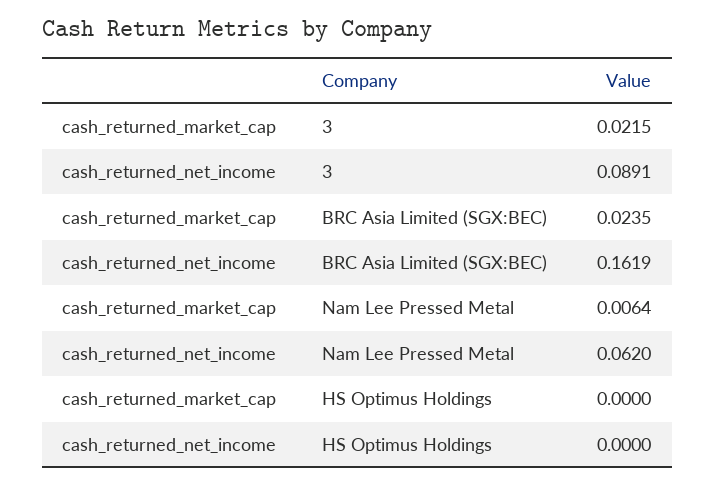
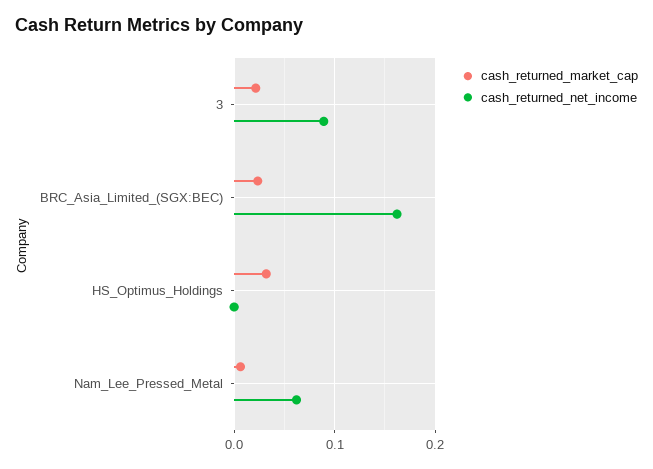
cash_returned_market_cap, HS Optimus Holdings: 0 -> 0.03

